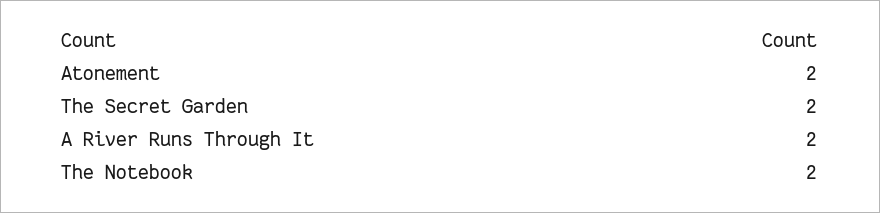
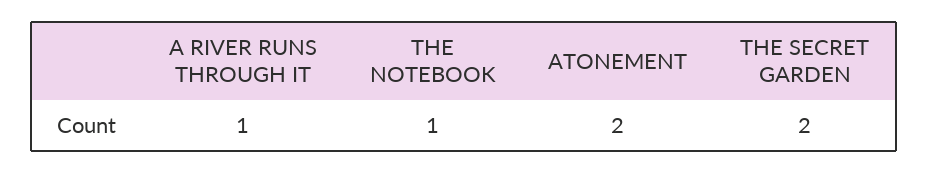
A River Runs Through It: 2 -> 1
The Notebook: 2 -> 1

